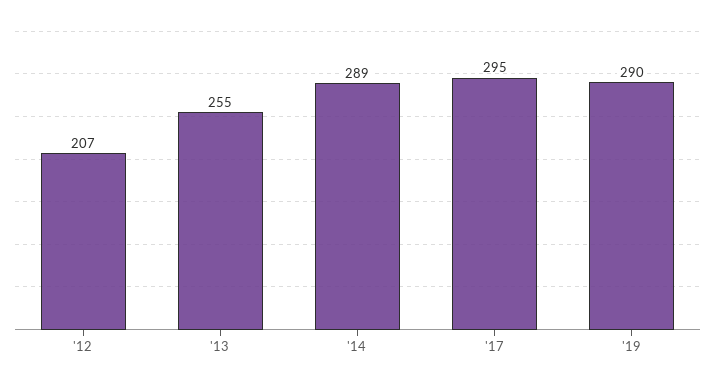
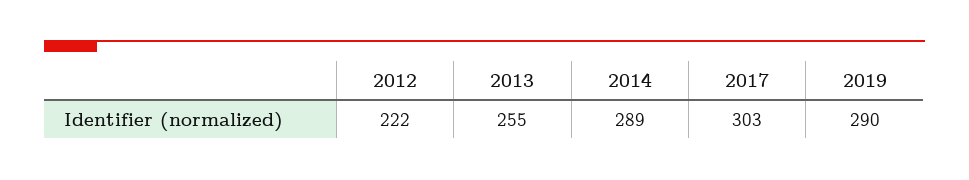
'12: 207 -> 222
'17: 295 -> 303

